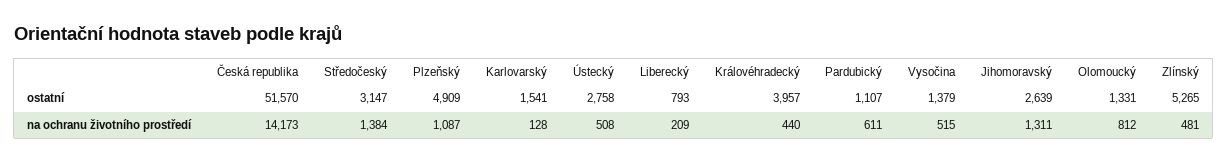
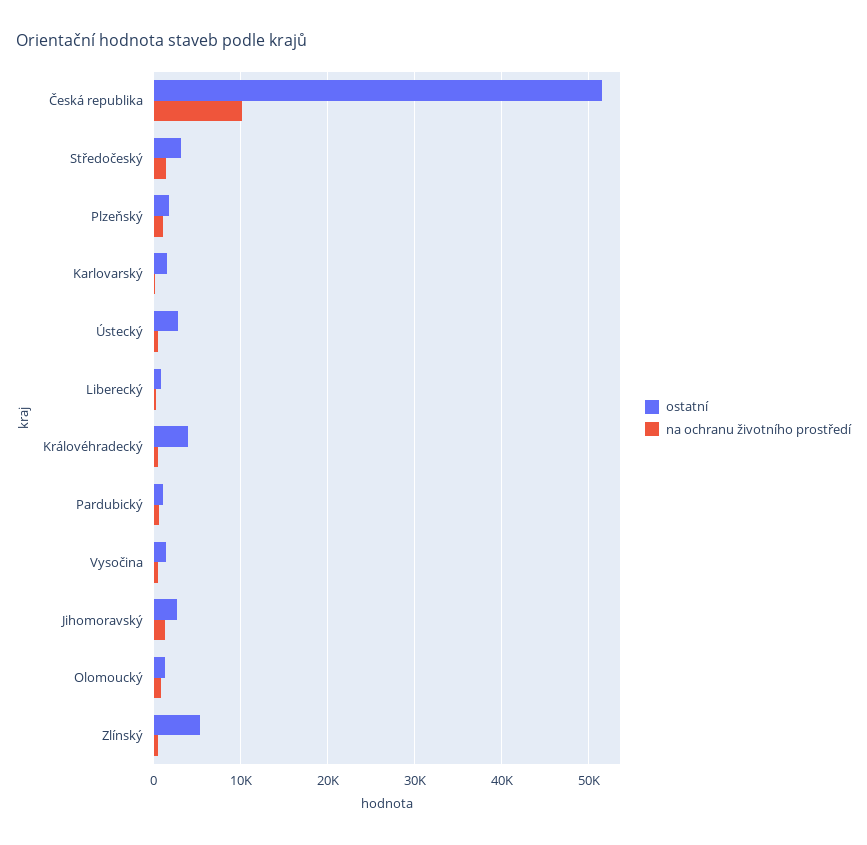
ostatní, Plzeňský: 4909 -> 2000
na ochranu životního prostředí, Česká republika: 14173 -> 10000

